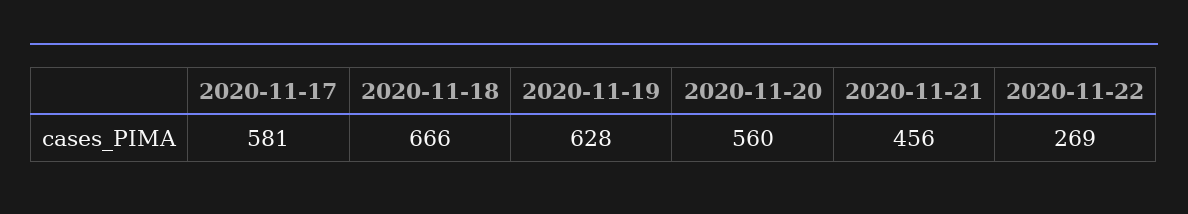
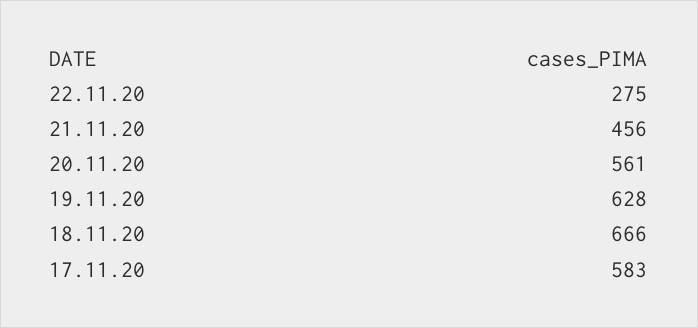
2020-11-17: 581 -> 583
2020-11-20: 560 -> 561
2020-11-22: 269 -> 275

